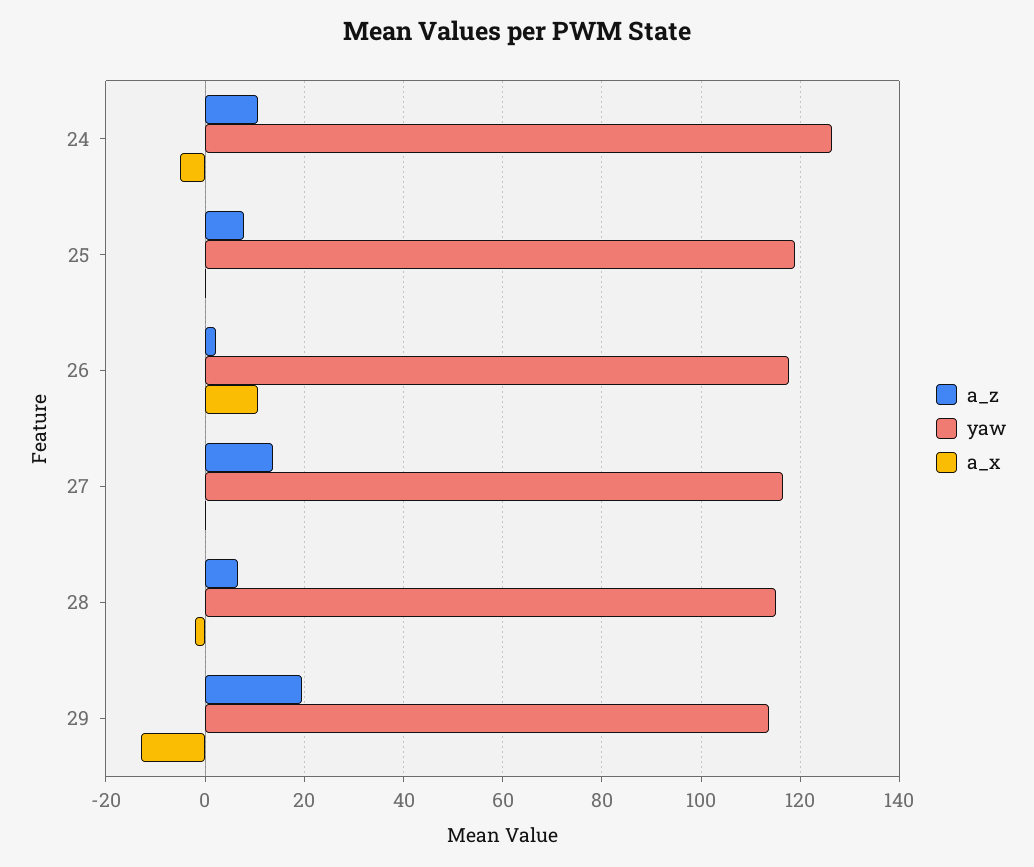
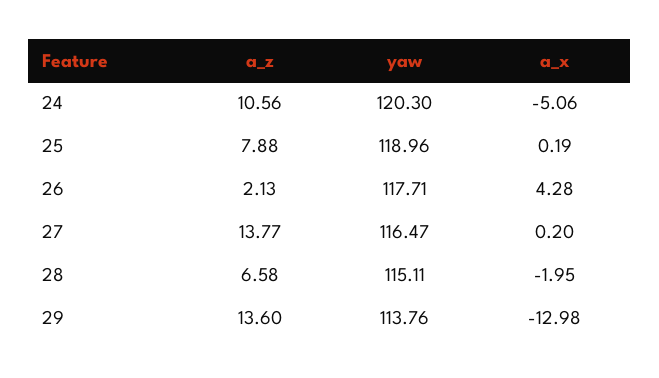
yaw, 24: 126 -> 120.3
a_x, 26: 10 -> 4.28
a_z, 29: 20 -> 13.6

